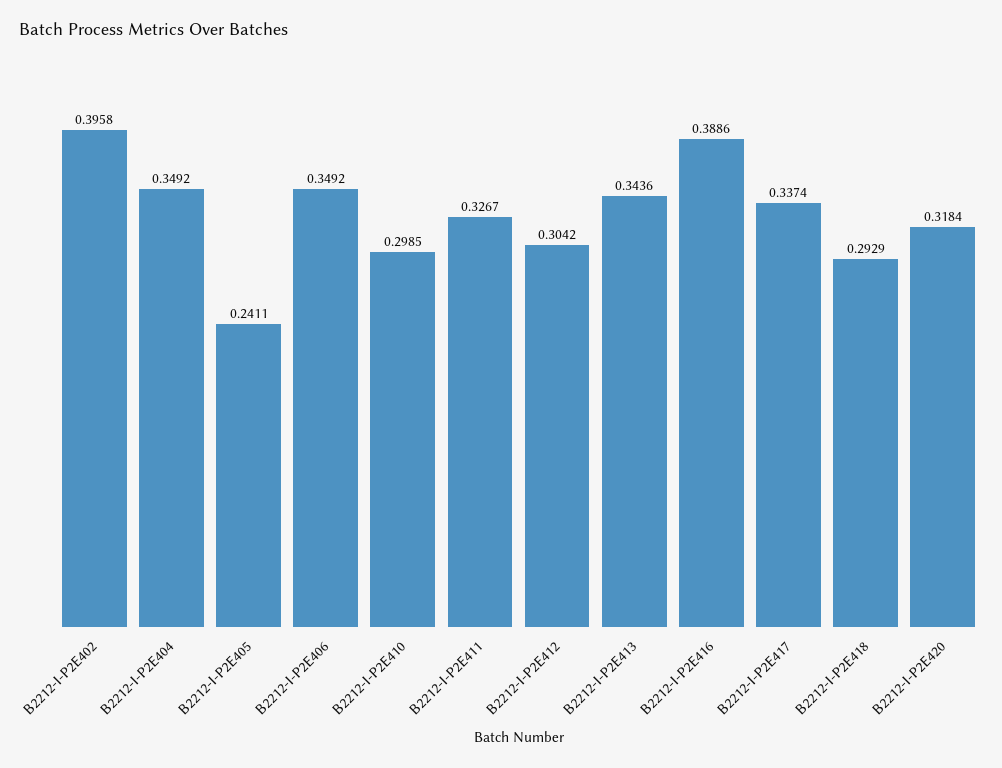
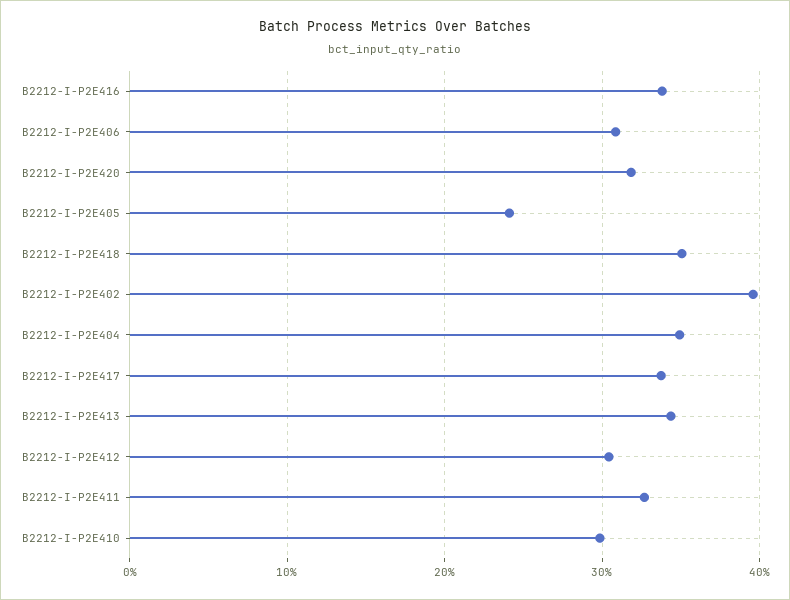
B2212-I-P2E406: 0.3492 -> 0.31
B2212-I-P2E416: 0.3886 -> 0.34
B2212-I-P2E418: 0.2929 -> 0.35

